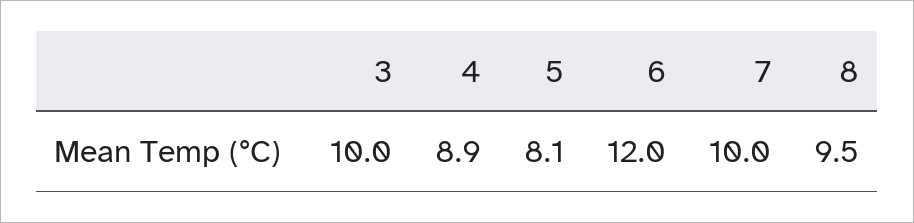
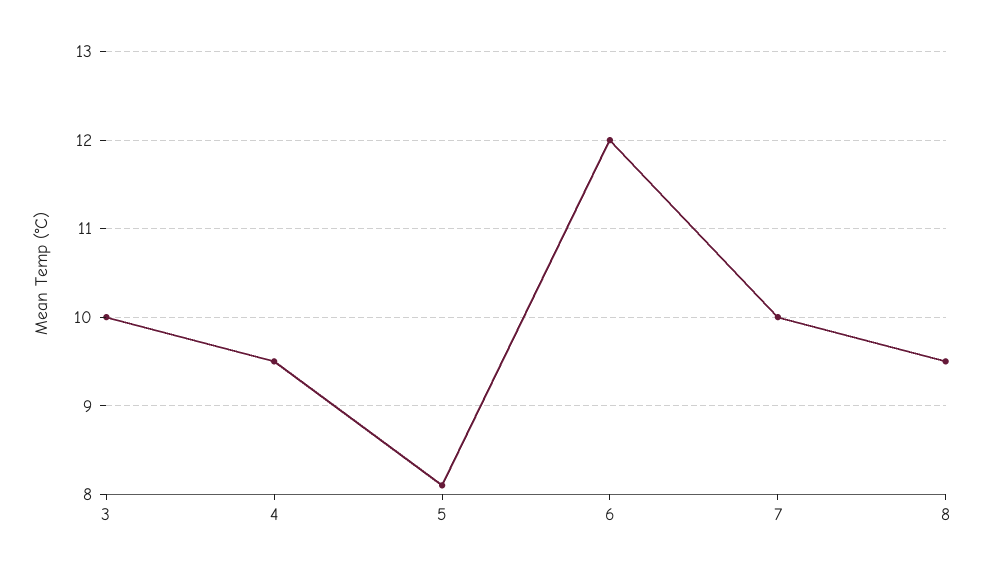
4: 8.9 -> 9.5

